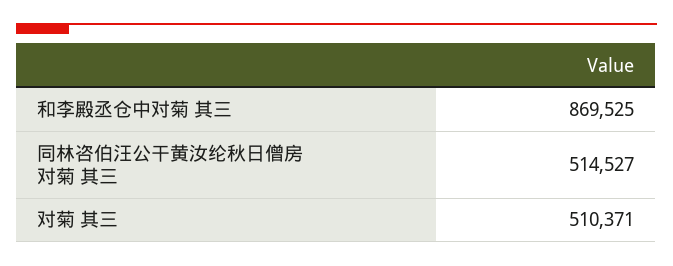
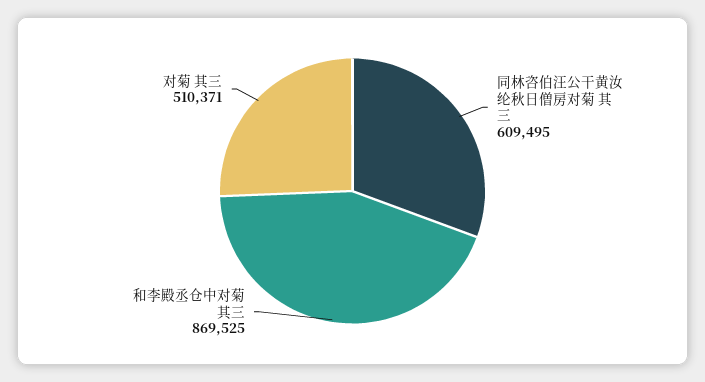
同林咨伯汪公干黄汝纶秋日僧房对菊 其三: 514527 -> 609495

